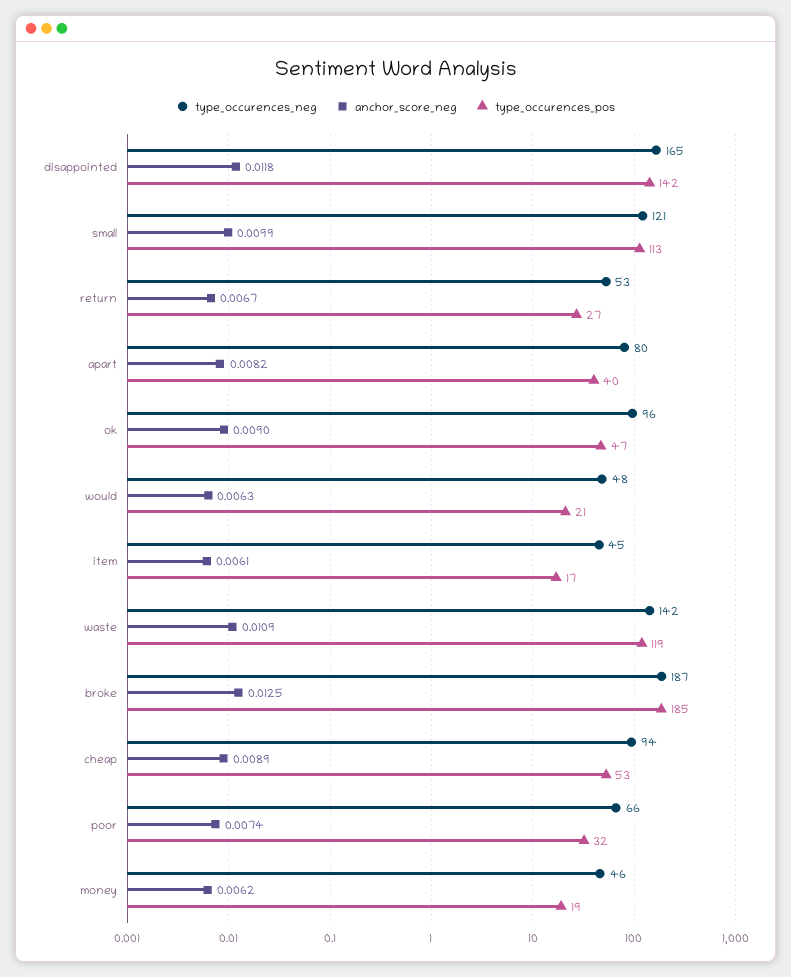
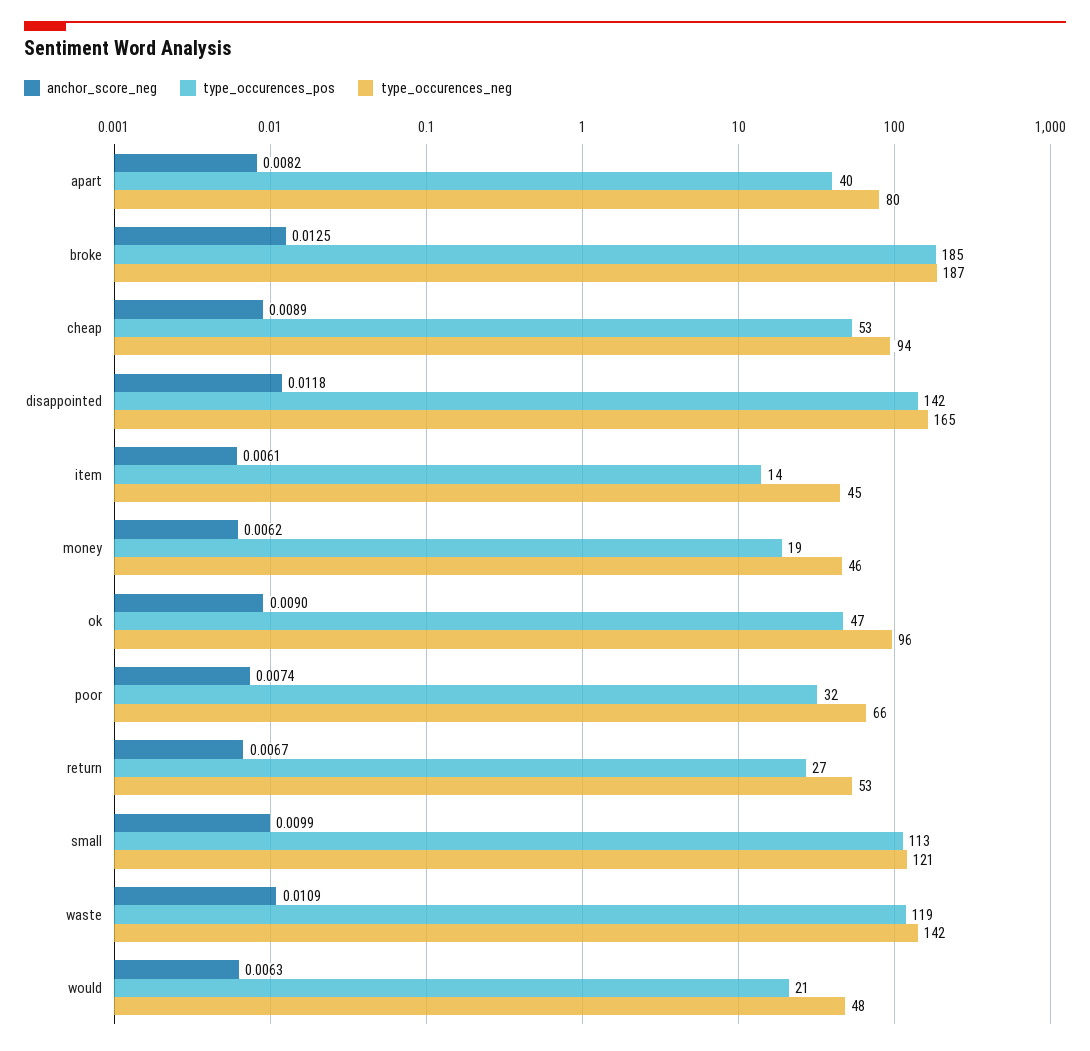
type_occurences_pos, item: 17 -> 14

